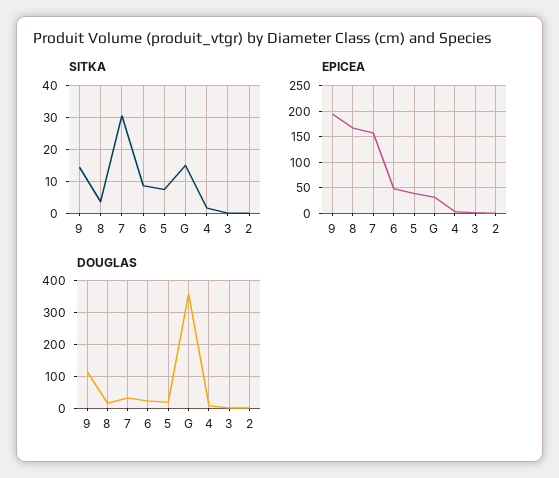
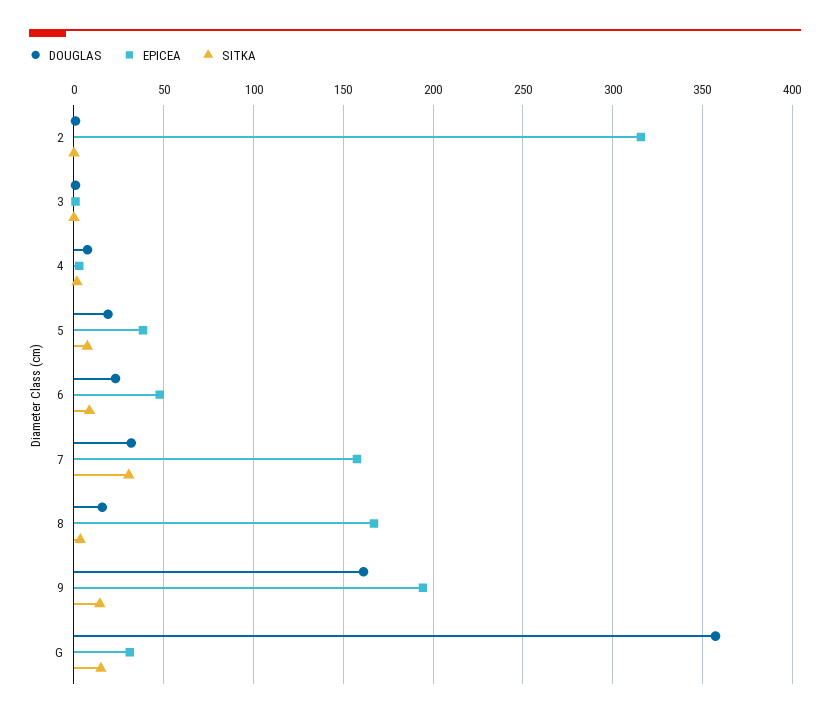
EPICEA, 2: 0 -> 315
DOUGLAS, 9: 120 -> 160

